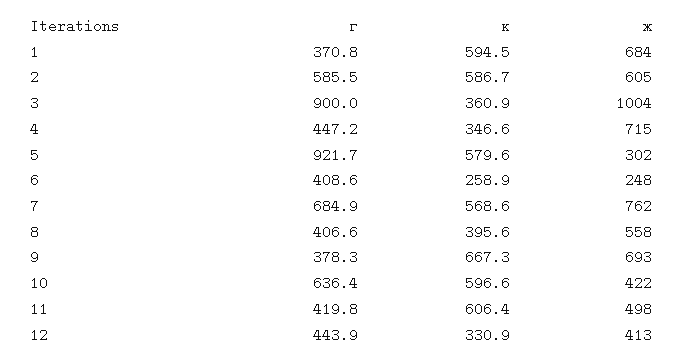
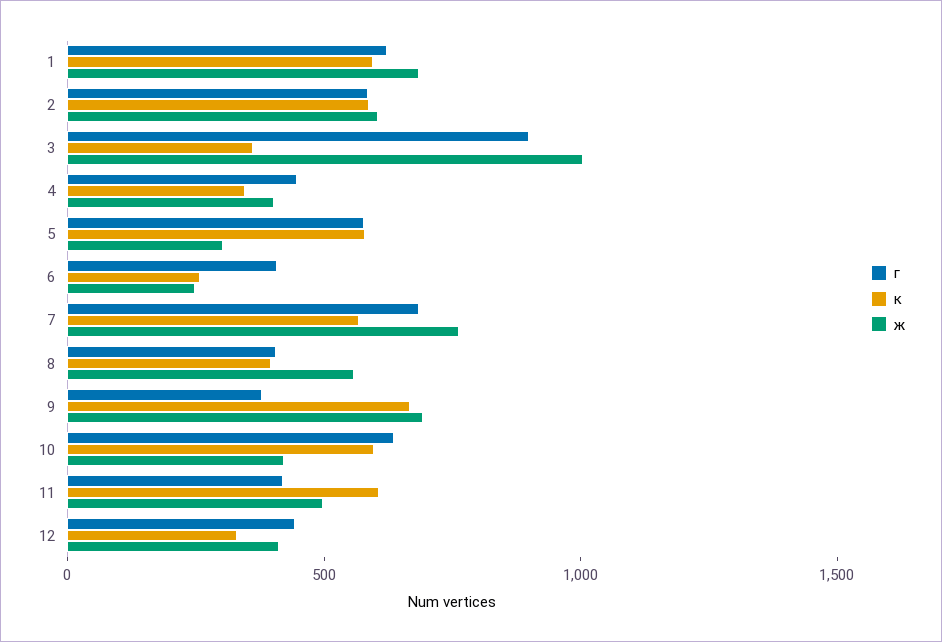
г, 1: 370.8 -> 600
ж, 4: 715 -> 400
г, 5: 921.7 -> 600

